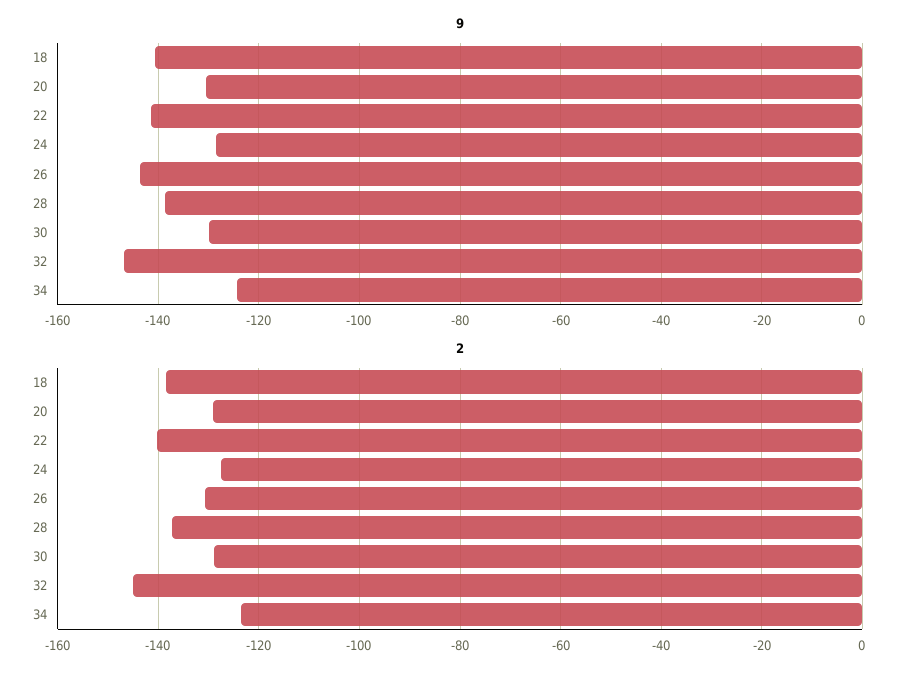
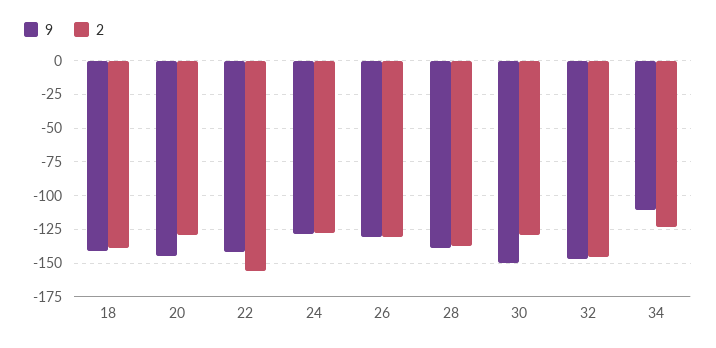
9, 20: -130 -> -145
9, 26: -144 -> -130
9, 30: -130 -> -150
9, 34: -124 -> -110
2, 22: -140 -> -155

